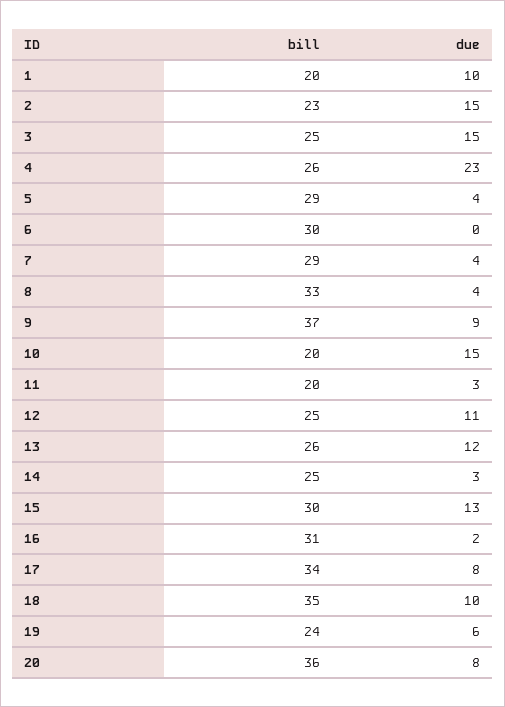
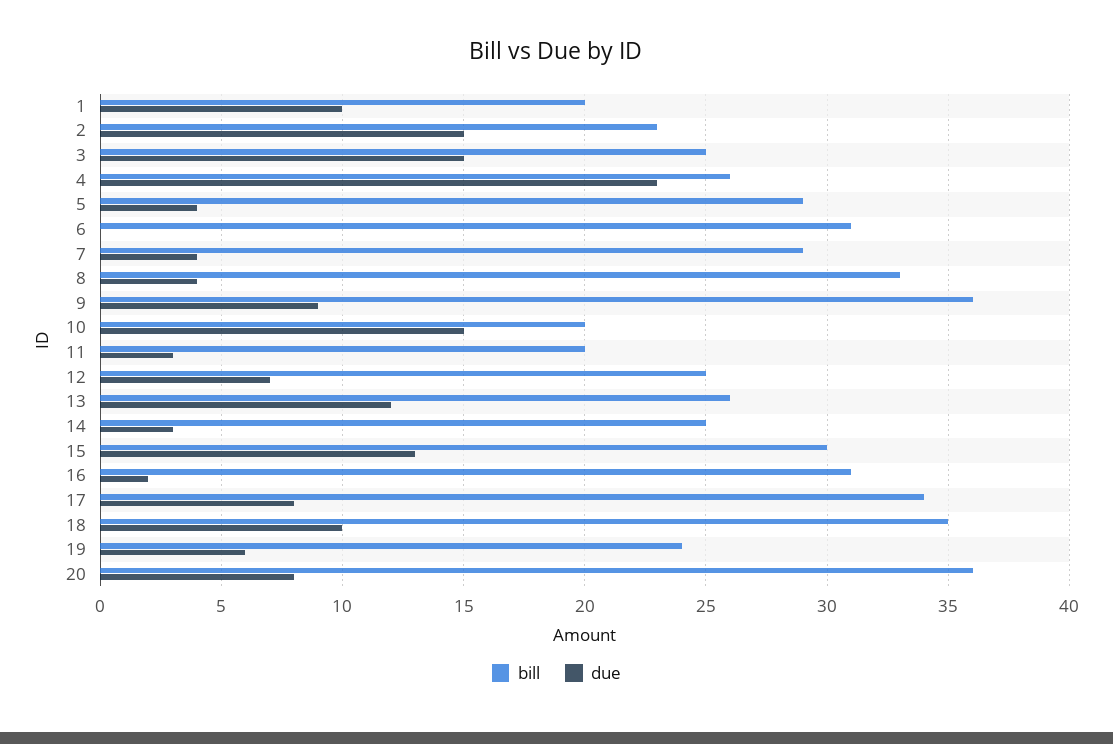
bill, 6: 30 -> 31
bill, 9: 37 -> 36
due, 12: 11 -> 7

